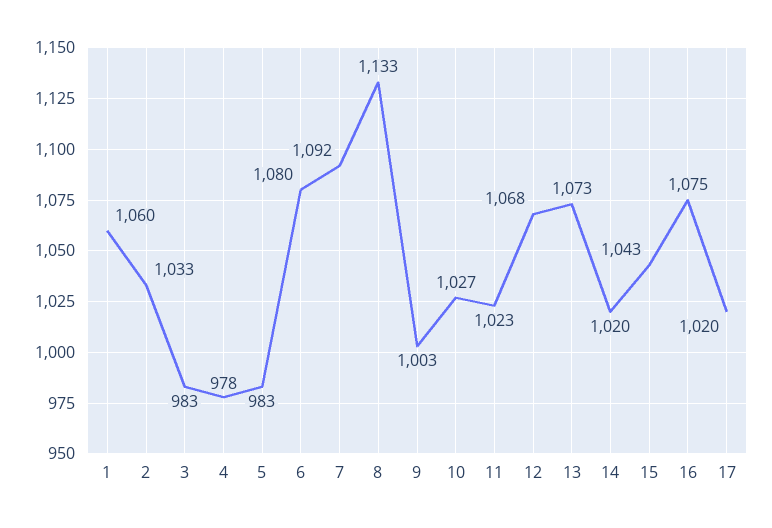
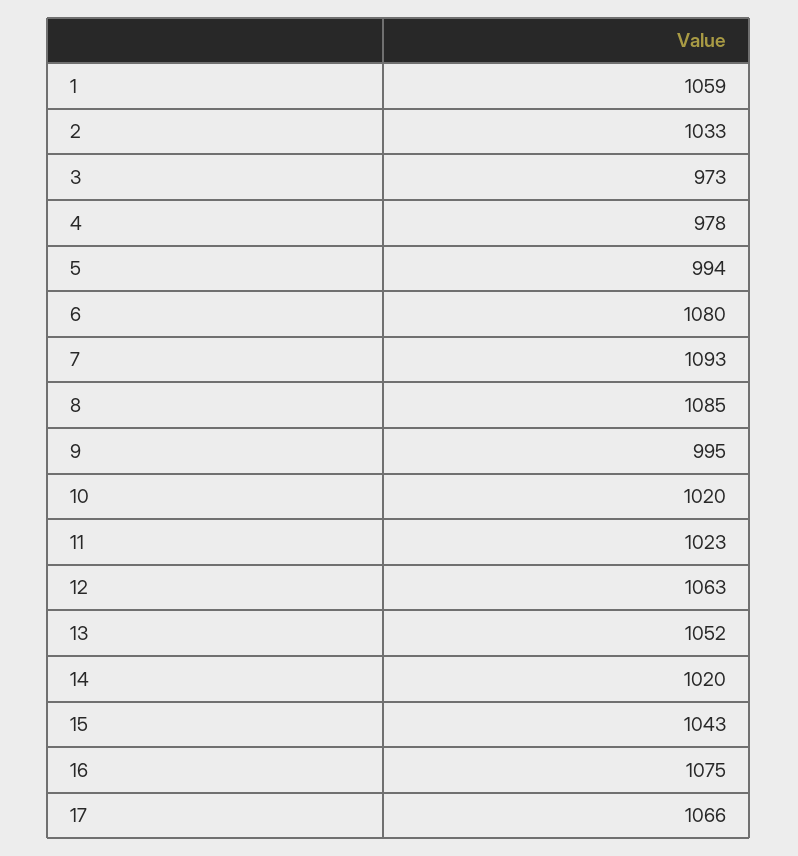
1: 1060 -> 1059
3: 983 -> 973
5: 983 -> 994
7: 1092 -> 1093
8: 1133 -> 1085
9: 1003 -> 995
10: 1027 -> 1020
12: 1068 -> 1063
13: 1073 -> 1052
17: 1020 -> 1066

